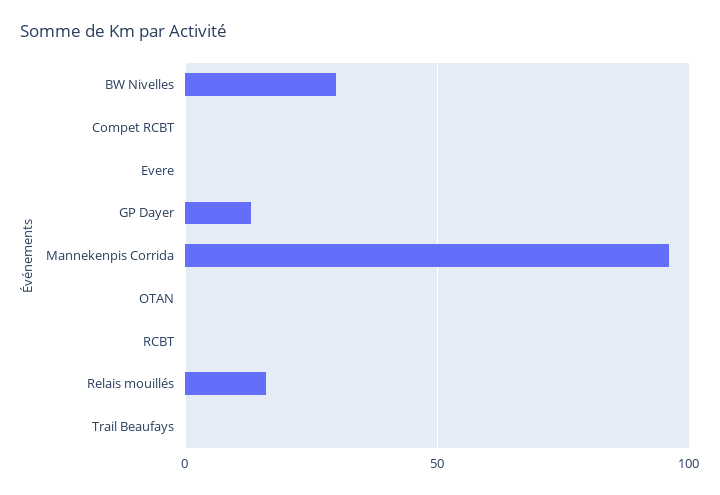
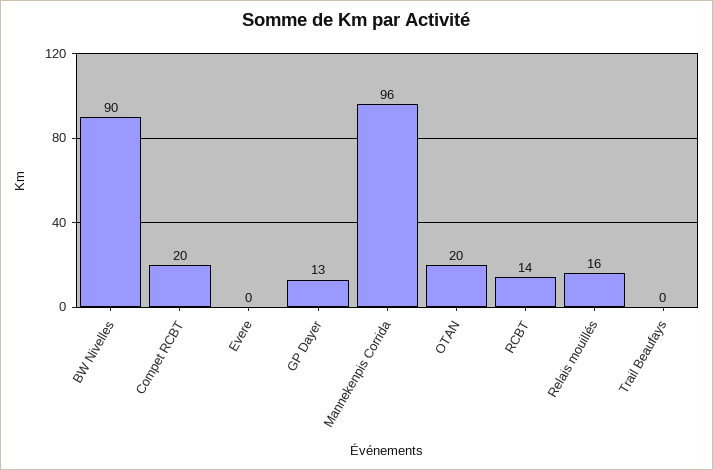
BW Nivelles: 30 -> 90
Compet RCBT: 0 -> 20
OTAN: 0 -> 20
RCBT: 0 -> 14

